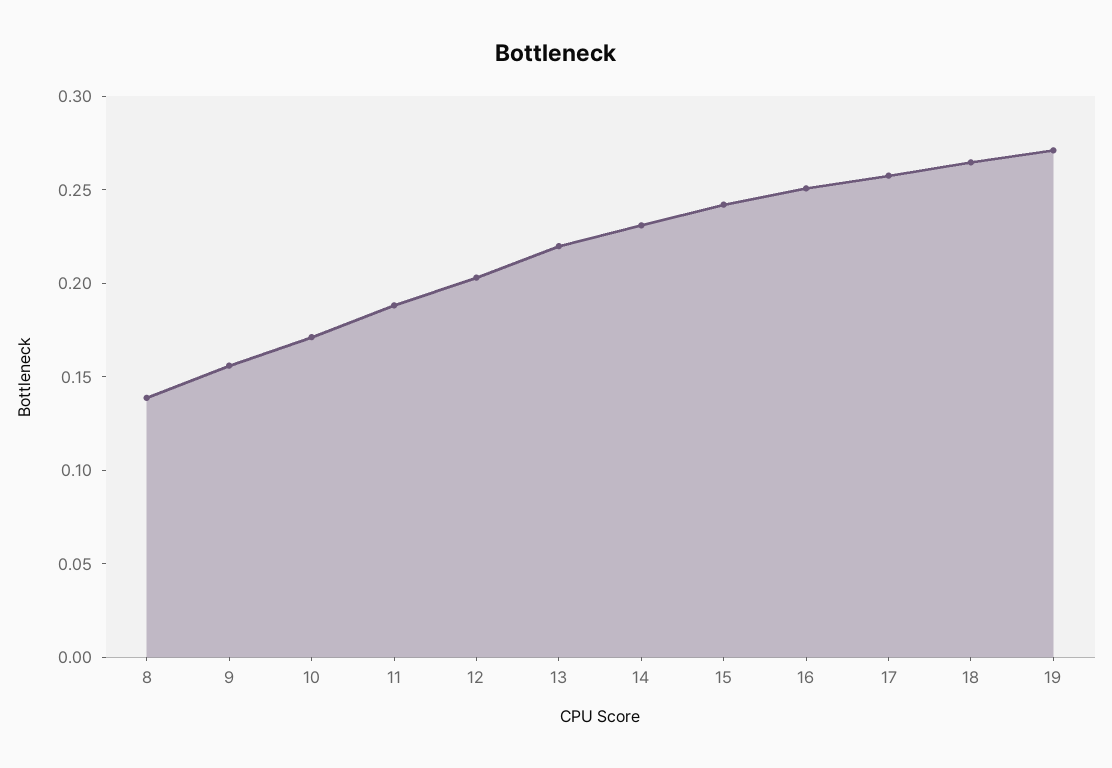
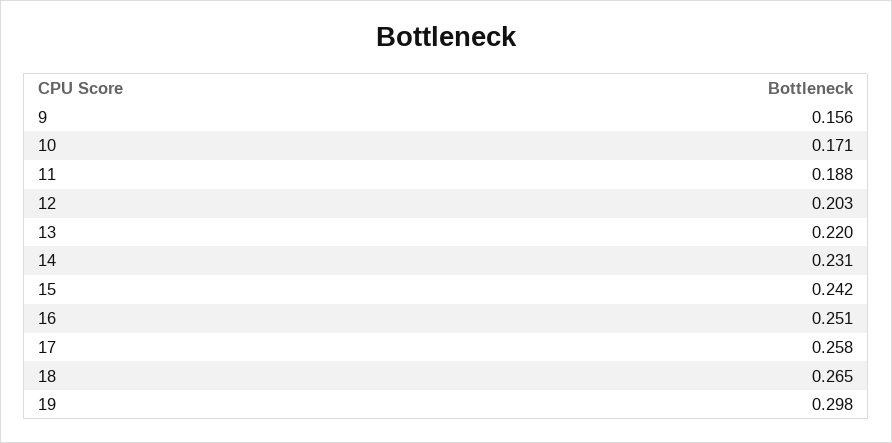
8: 0.14 -> none
19: 0.27 -> 0.298

